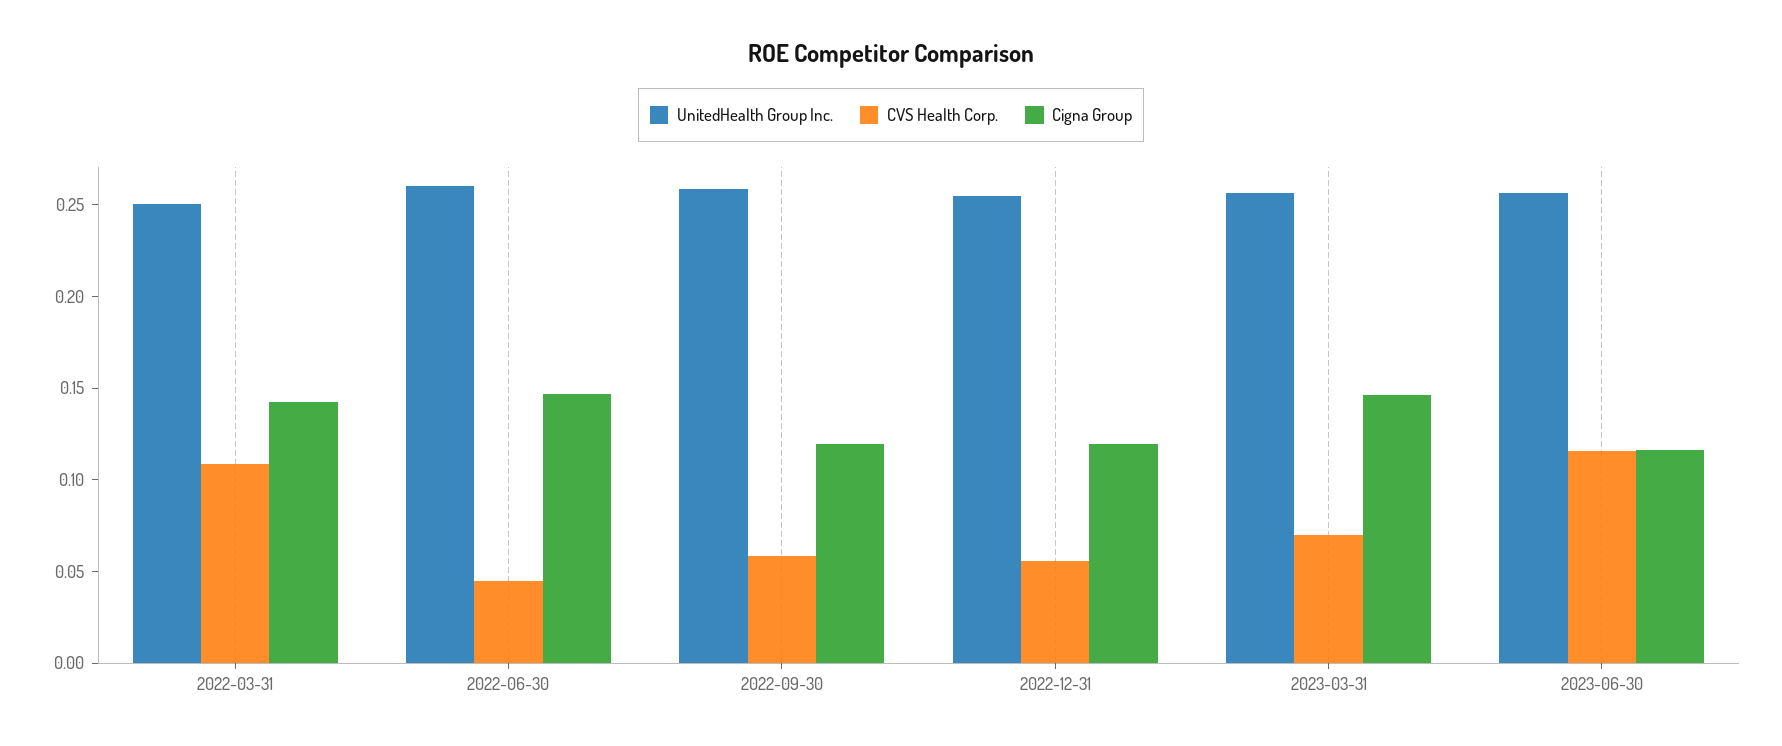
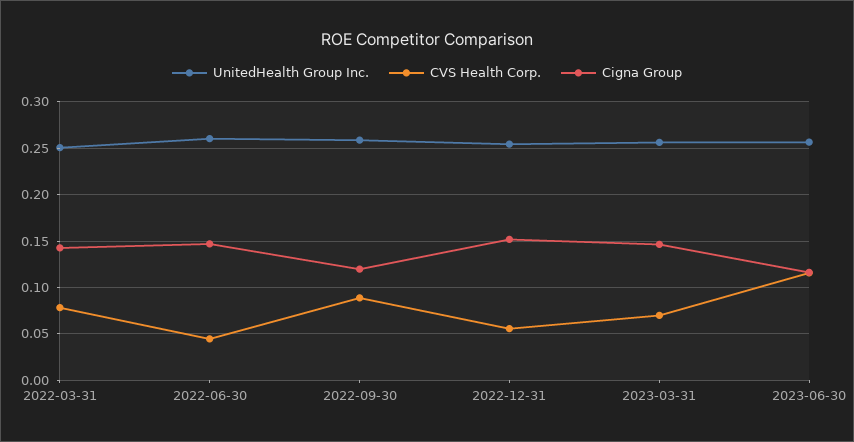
CVS Health Corp., 2022-03-31: 0.11 -> 0.08
CVS Health Corp., 2022-09-30: 0.06 -> 0.09
Cigna Group, 2022-12-31: 0.12 -> 0.15

